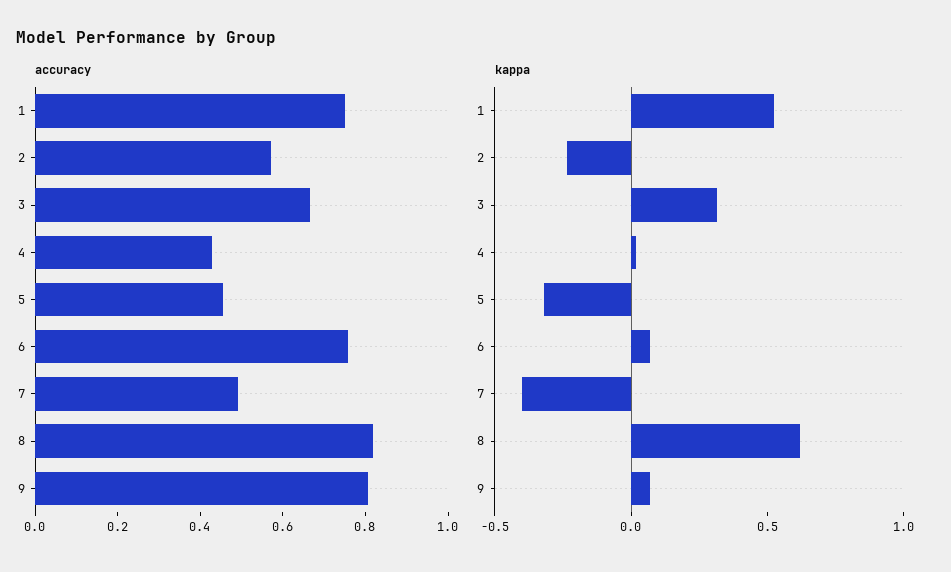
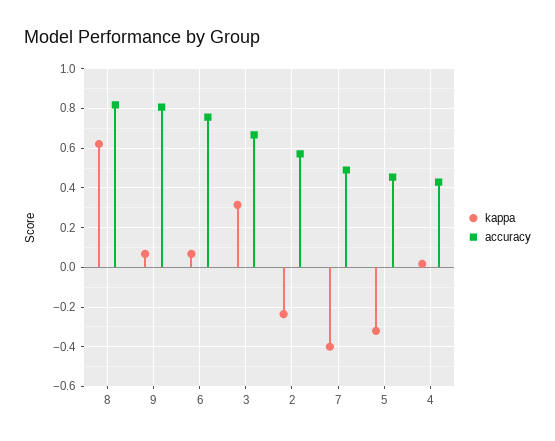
accuracy, 1: 0.75 -> none
kappa, 1: 0.5 -> none

